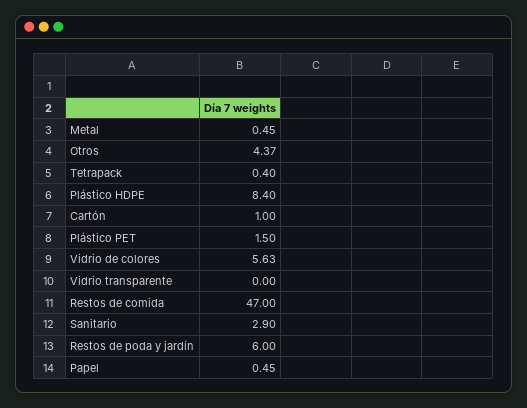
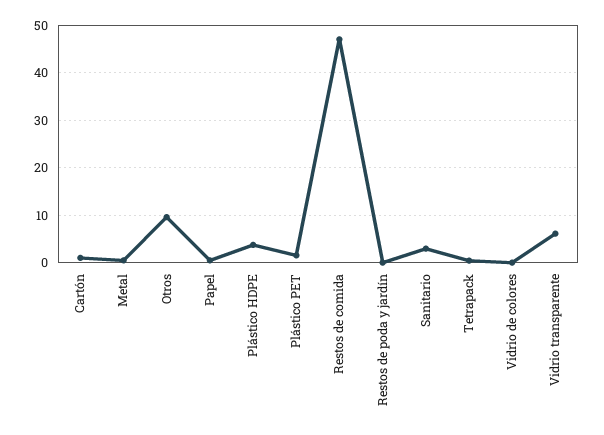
Otros: 4.37 -> 10
Plástico HDPE: 8.4 -> 4
Vidrio de colores: 5.63 -> 0
Vidrio transparente: 0 -> 6
Restos de poda y jardín: 6 -> 0

